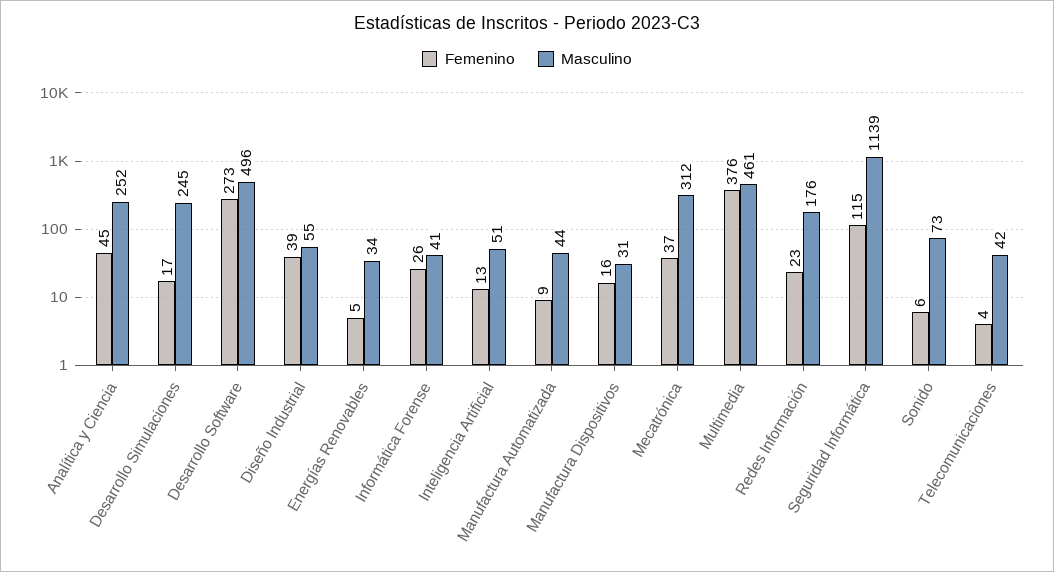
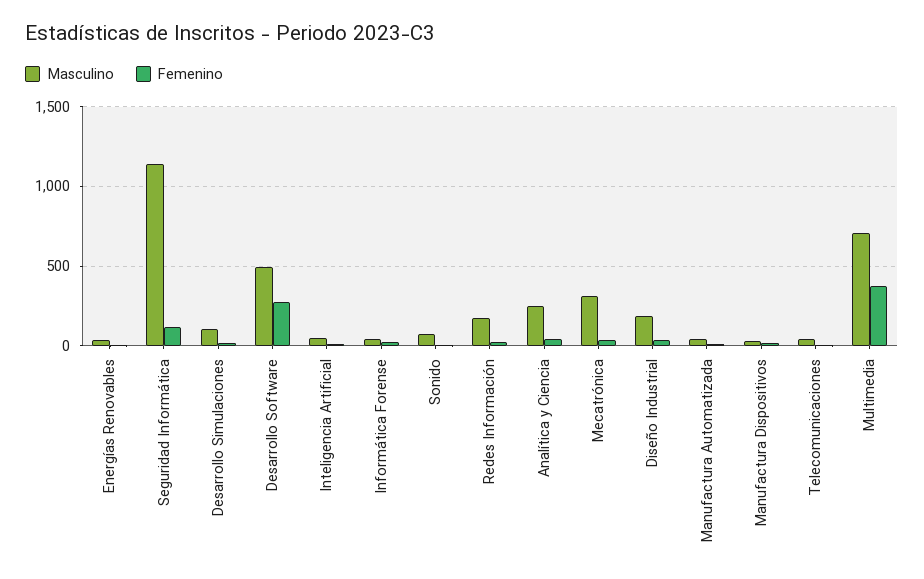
Masculino, Desarrollo Simulaciones: 245 -> 100
Masculino, Diseño Industrial: 55 -> 200
Masculino, Multimedia: 461 -> 700

